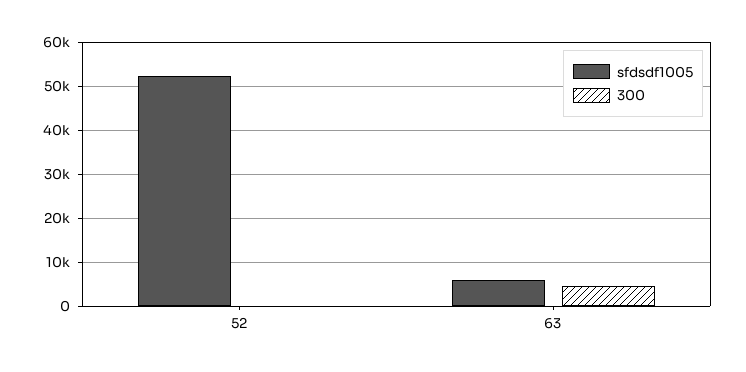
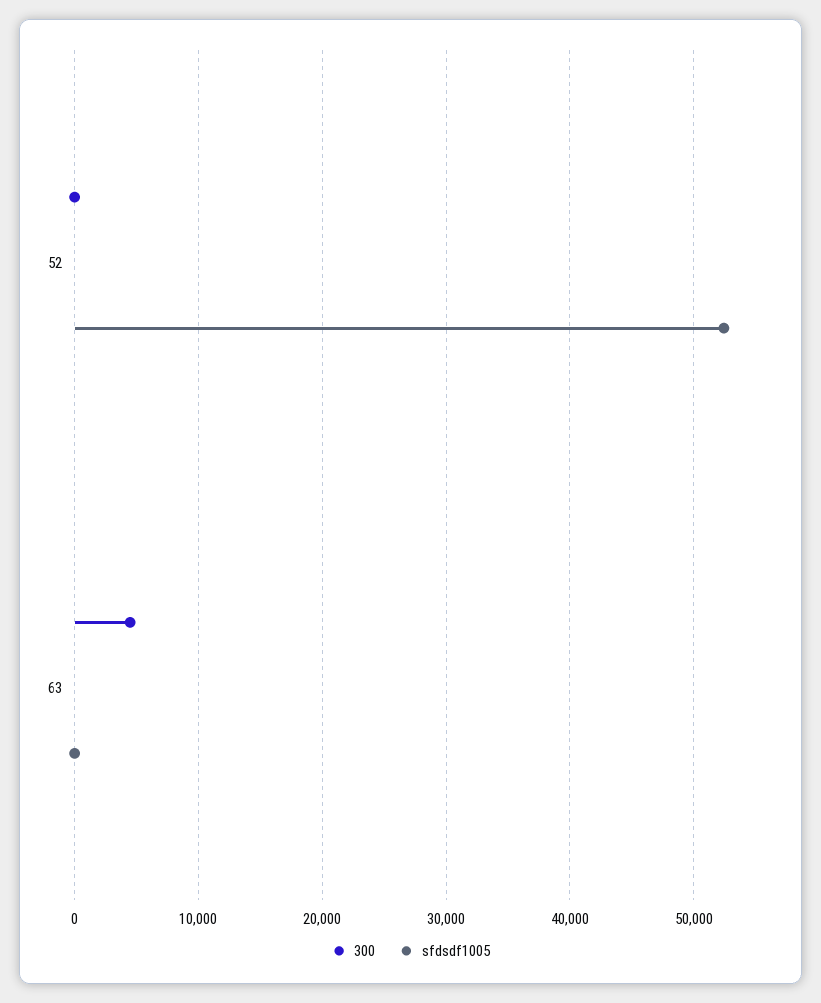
sfdsdf1005, 63: 6000 -> 0

